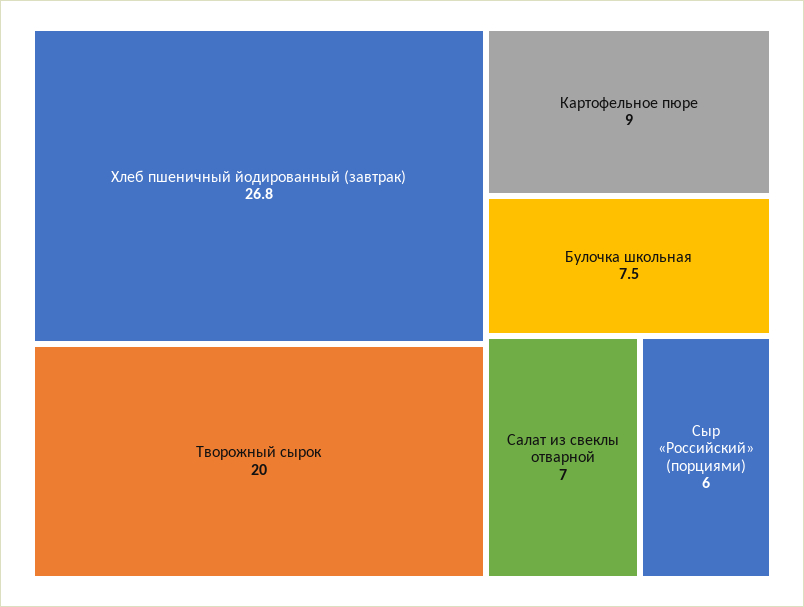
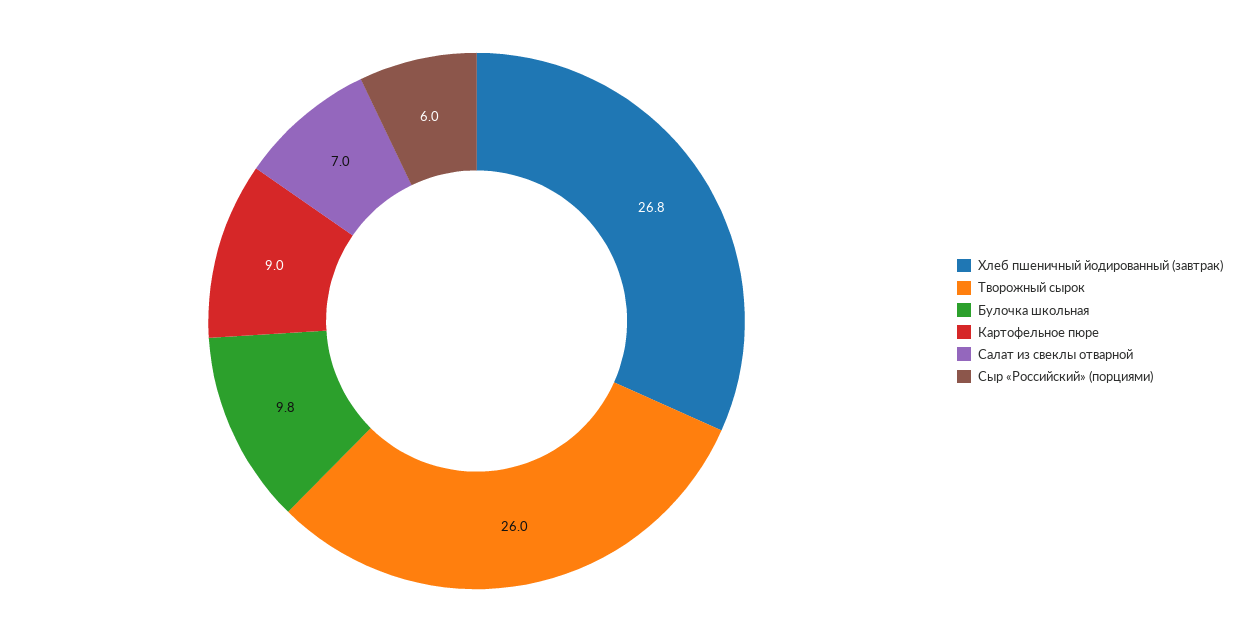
Творожный сырок: 20 -> 26
Булочка школьная: 7.5 -> 9.8

